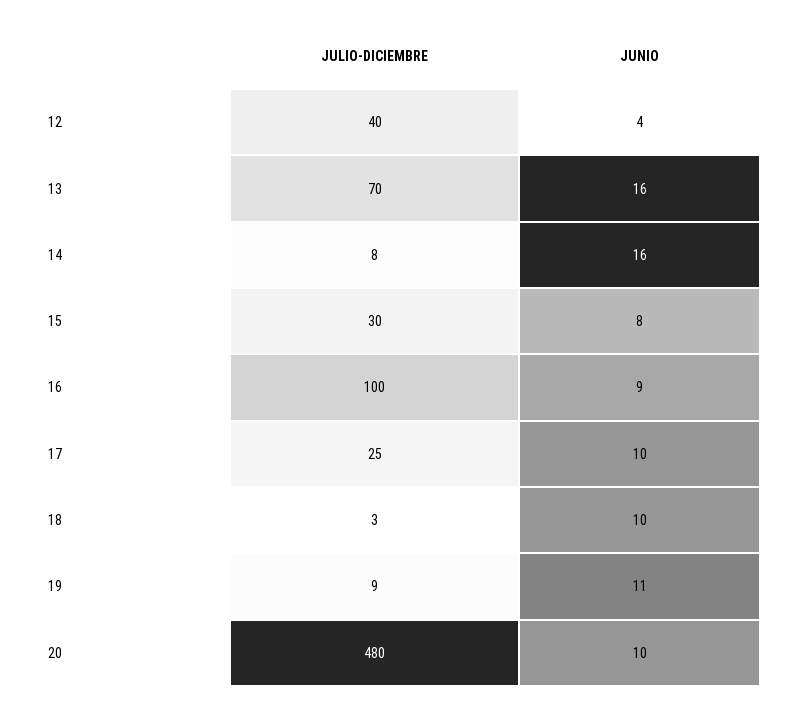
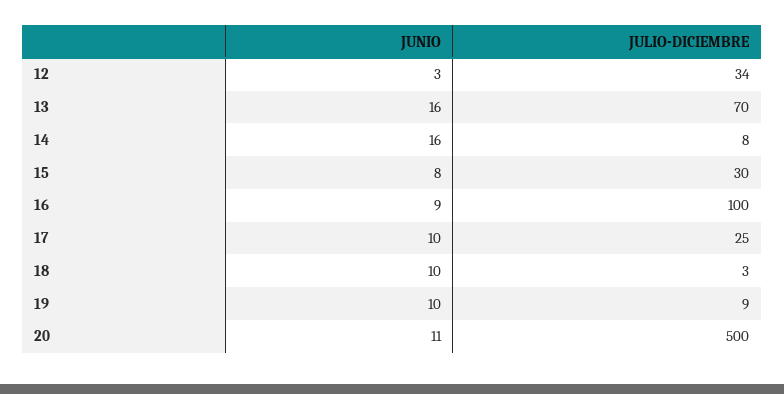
JULIO-DICIEMBRE, 12: 40 -> 34
JUNIO, 12: 4 -> 3
JUNIO, 19: 11 -> 10
JULIO-DICIEMBRE, 20: 480 -> 500
JUNIO, 20: 10 -> 11

